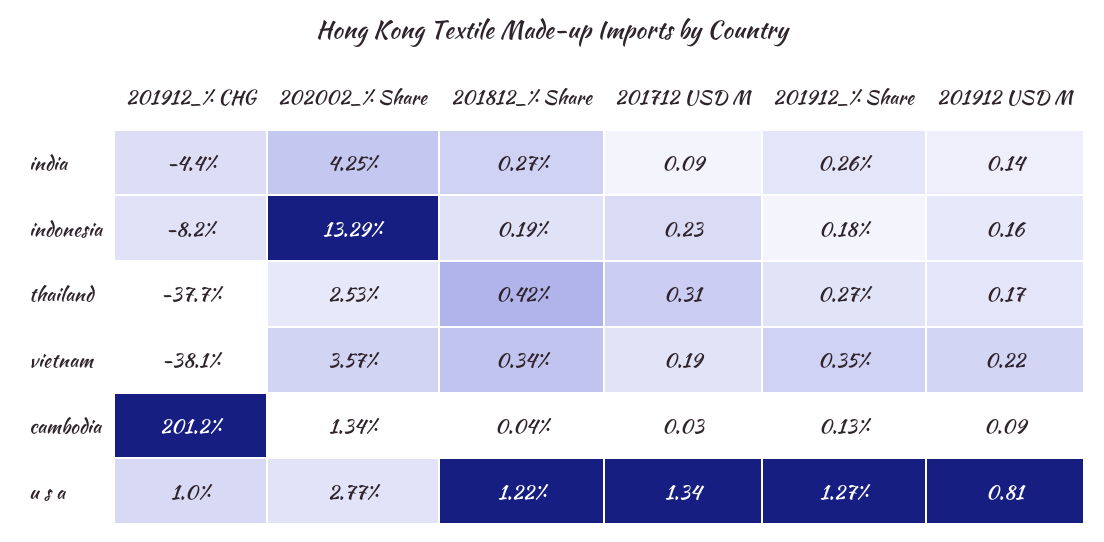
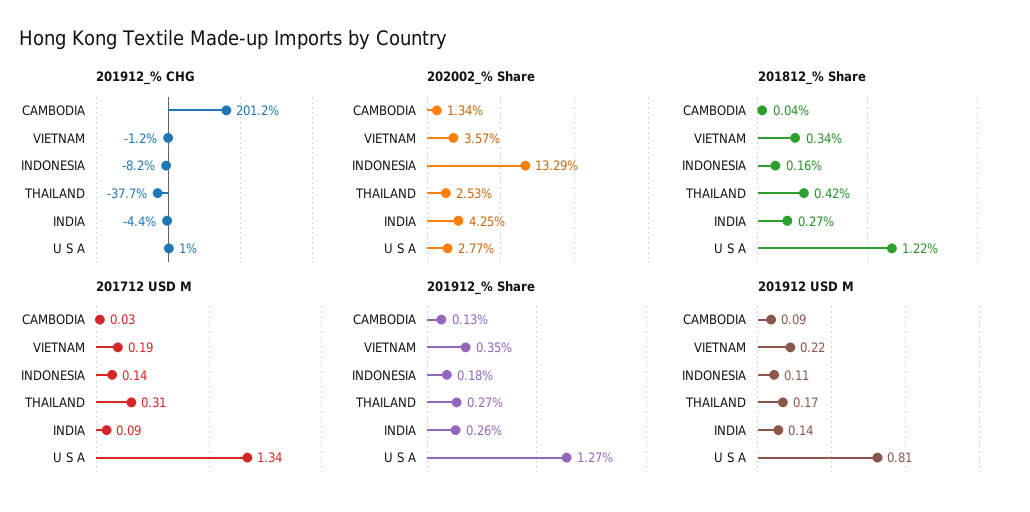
201812_% Share, indonesia: 0.19 -> 0.16
201712 USD M, indonesia: 0.23 -> 0.14
201912 USD M, indonesia: 0.16 -> 0.11
201912_% CHG, vietnam: -38.1 -> -1.2

